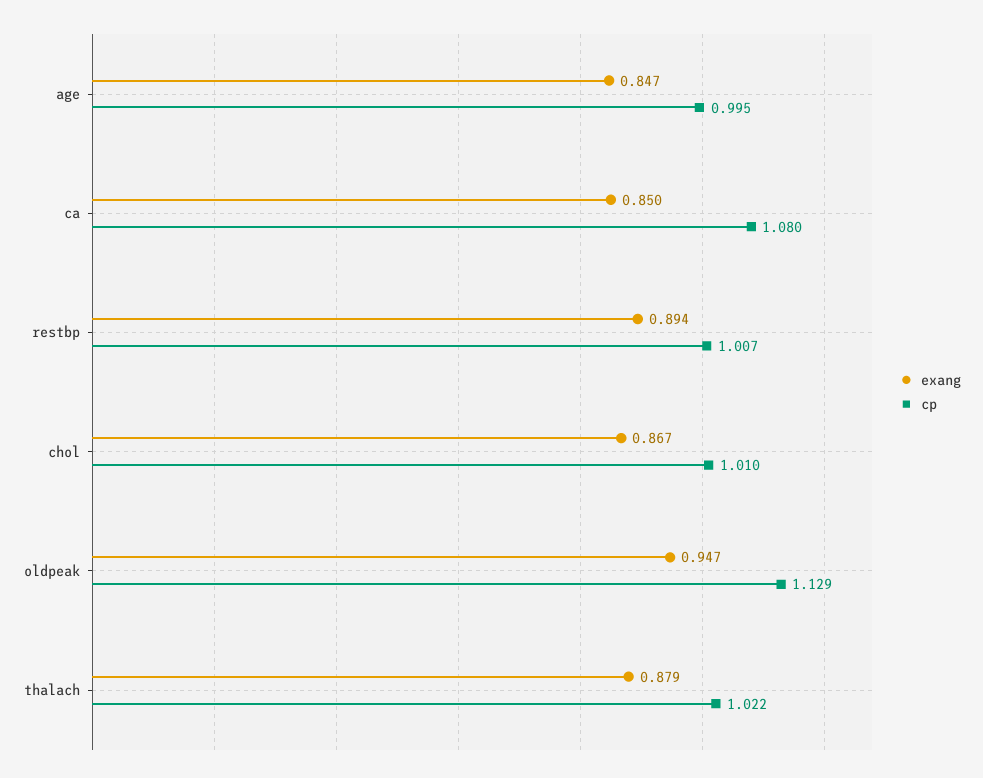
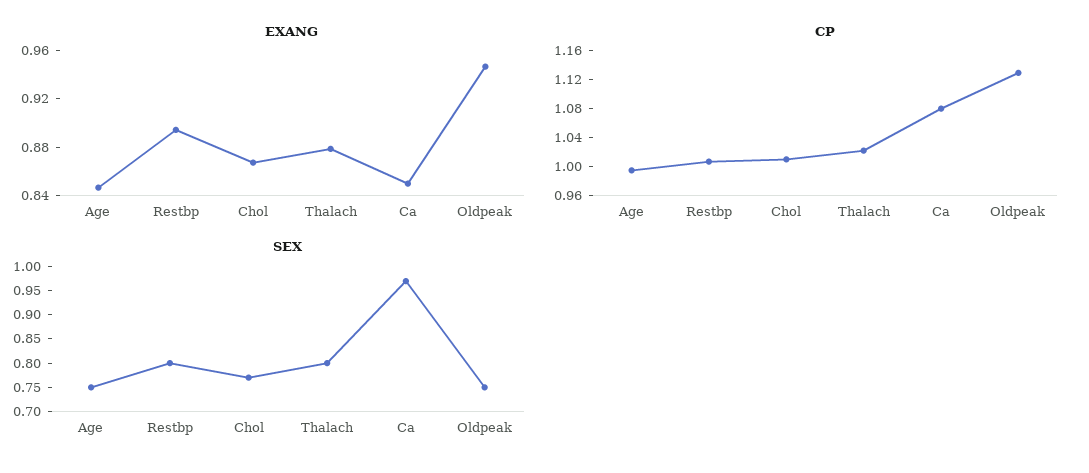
SEX, age: none -> 0.75
SEX, restbp: none -> 0.8
SEX, chol: none -> 0.775
SEX, thalach: none -> 0.8
SEX, ca: none -> 0.975
SEX, oldpeak: none -> 0.75

